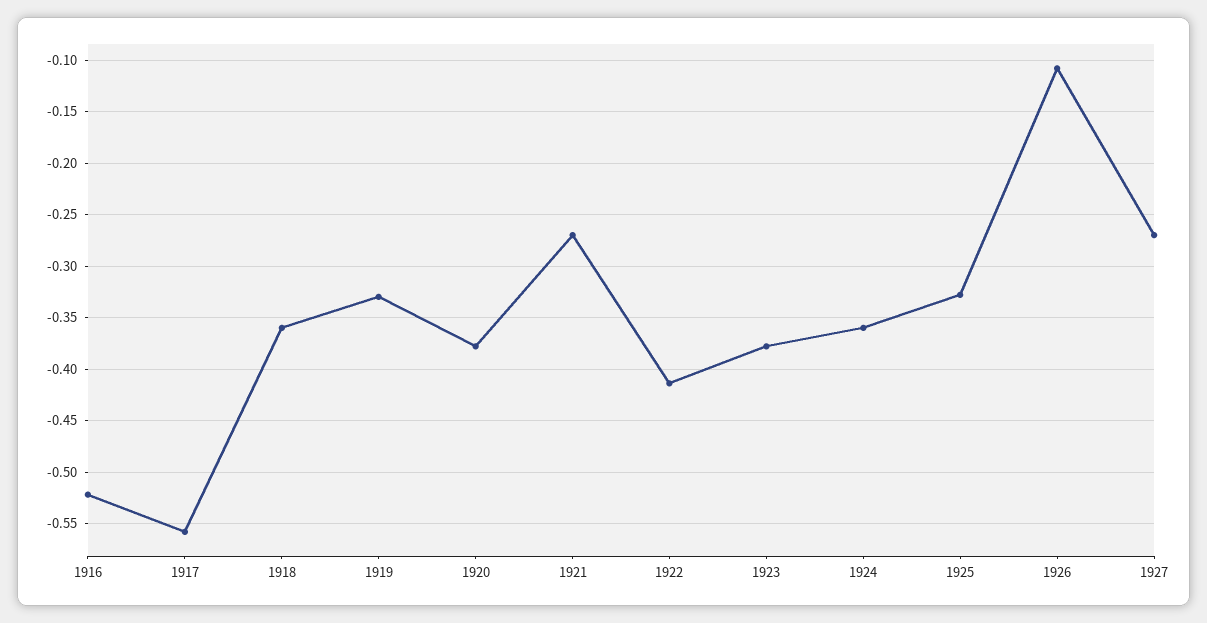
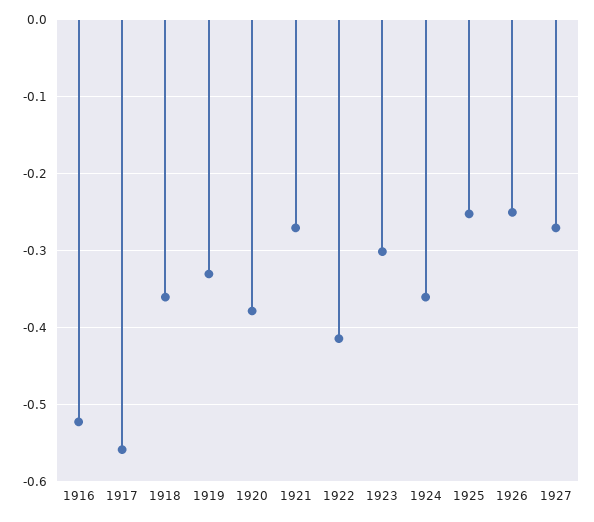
1923: -0.38 -> -0.3
1925: -0.33 -> -0.25
1926: -0.11 -> -0.25

